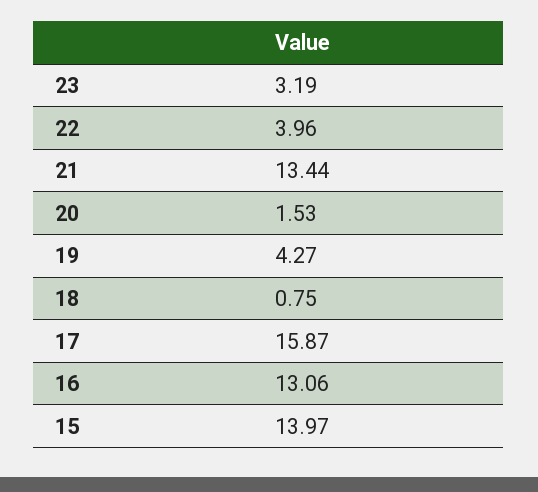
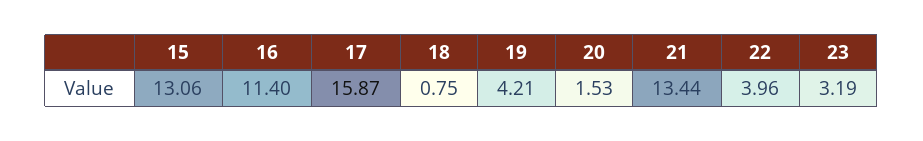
19: 4.27 -> 4.21
16: 13.06 -> 11.4
15: 13.97 -> 13.06

